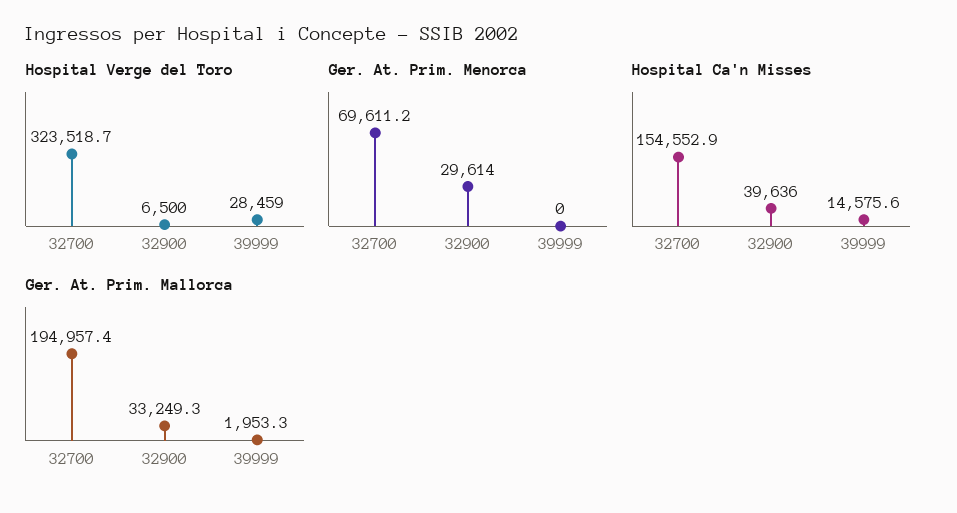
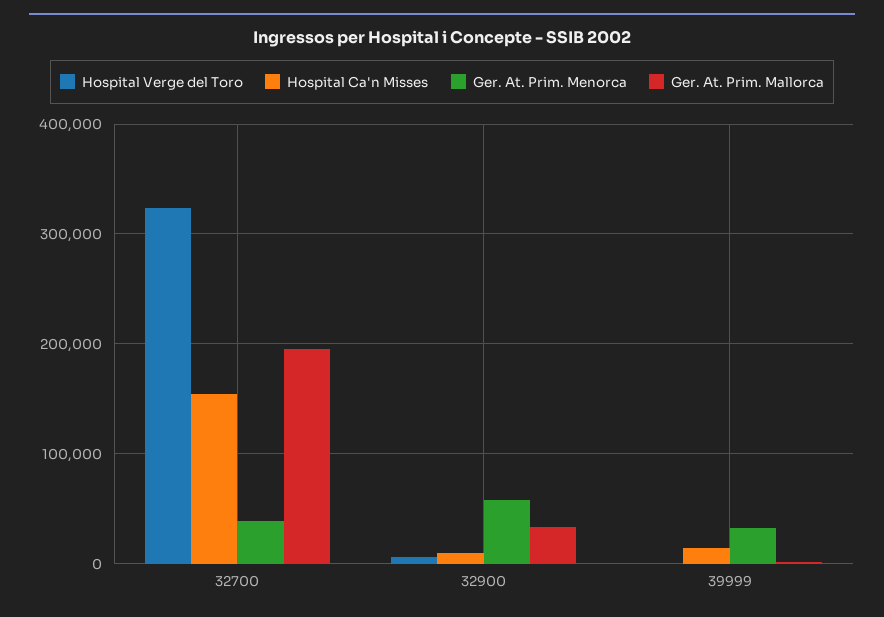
Hospital Verge del Toro, 39999: 28459 -> 0
Ger. At. Prim. Menorca, 32700: 69611.2 -> 40000
Ger. At. Prim. Menorca, 32900: 29614 -> 60000
Ger. At. Prim. Menorca, 39999: 0 -> 30000
Hospital Ca'n Misses, 32900: 39636 -> 10000

